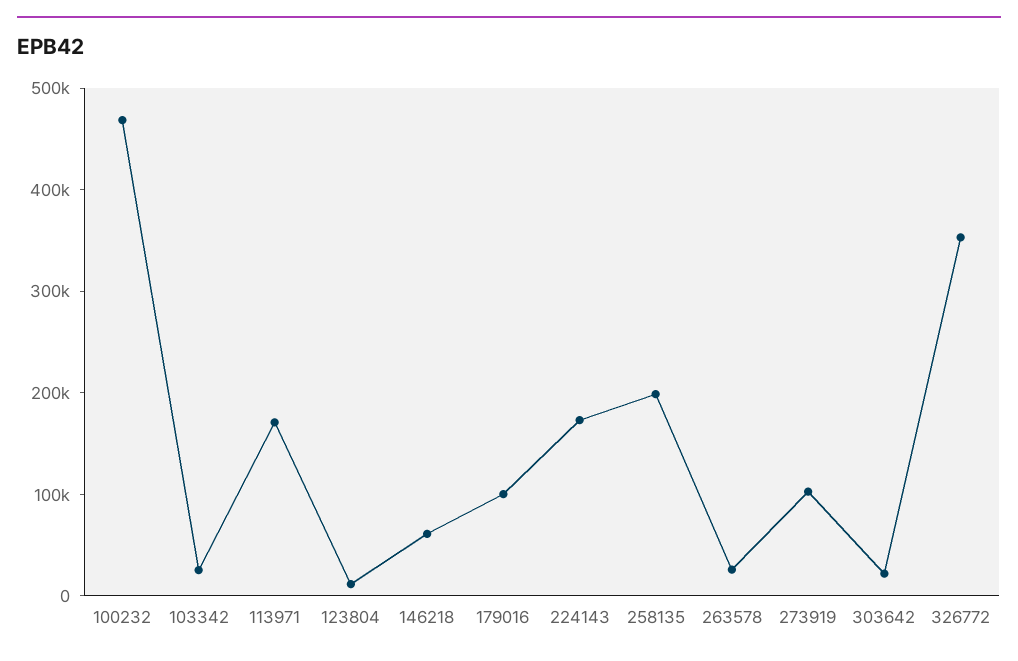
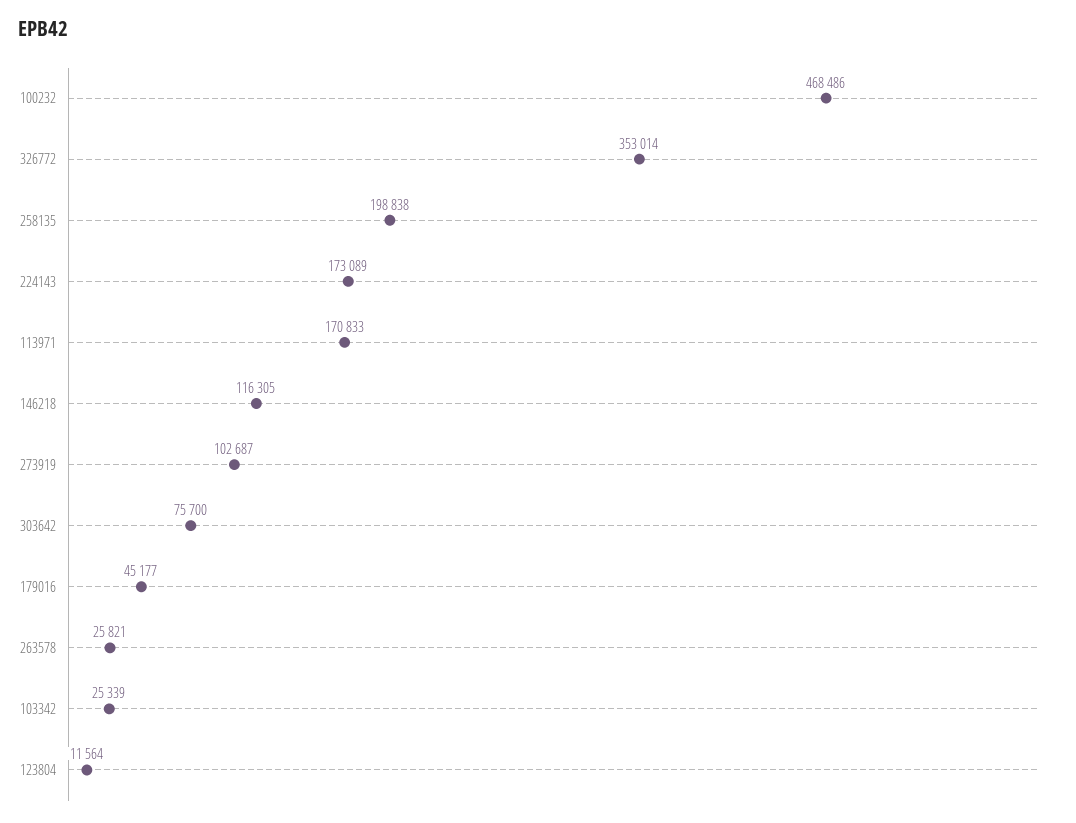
146218: 60000 -> 116305
179016: 100000 -> 45177
303642: 20000 -> 75700

